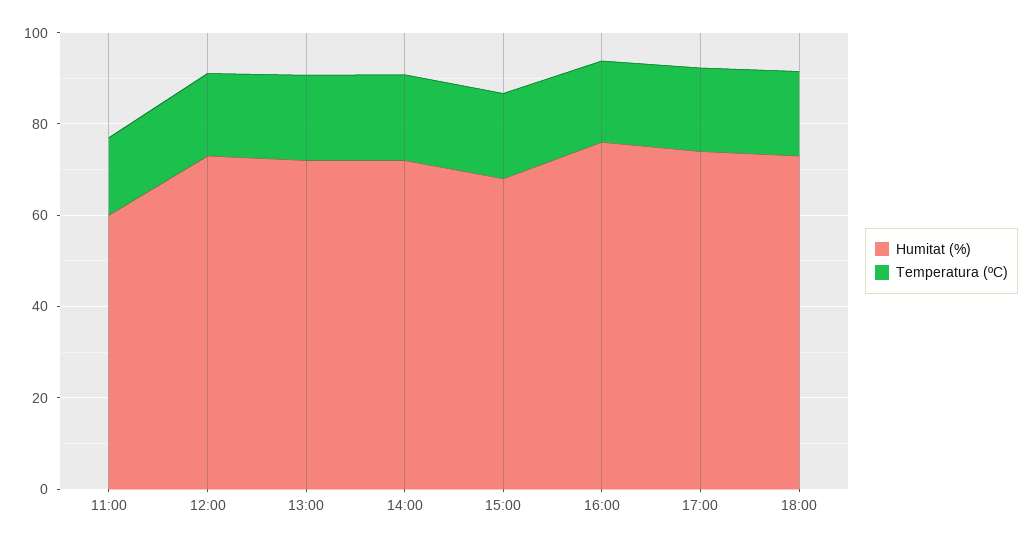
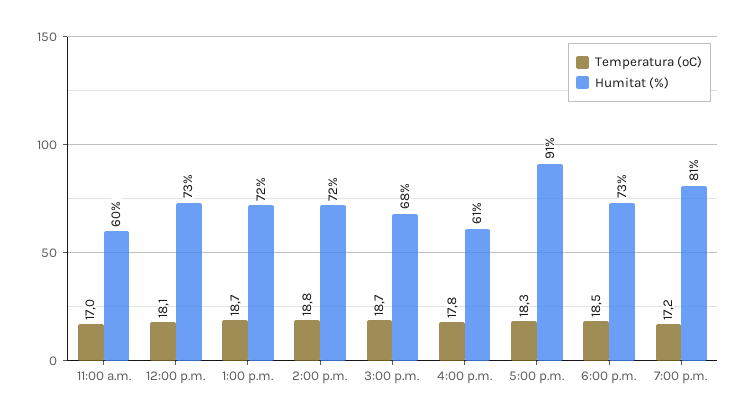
Humitat (%), 16:00: 75 -> 61
Humitat (%), 17:00: 75 -> 91
Temperatura (ºC), 7:00 p.m.: none -> 17.2
Humitat (%), 7:00 p.m.: none -> 81

